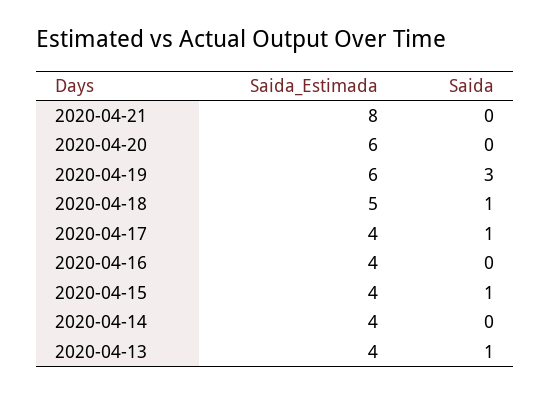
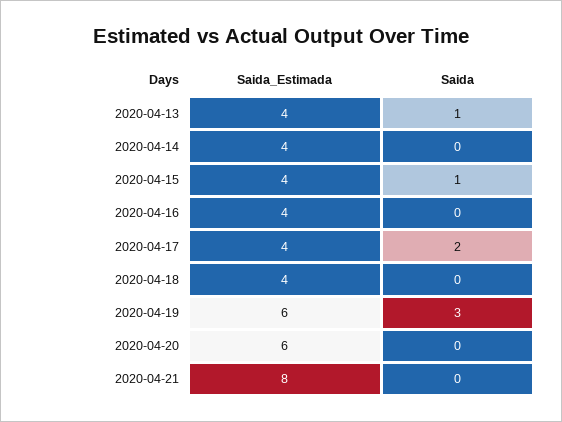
Saida_Estimada, 2020-04-18: 5 -> 4
Saida, 2020-04-18: 1 -> 0
Saida, 2020-04-17: 1 -> 2

